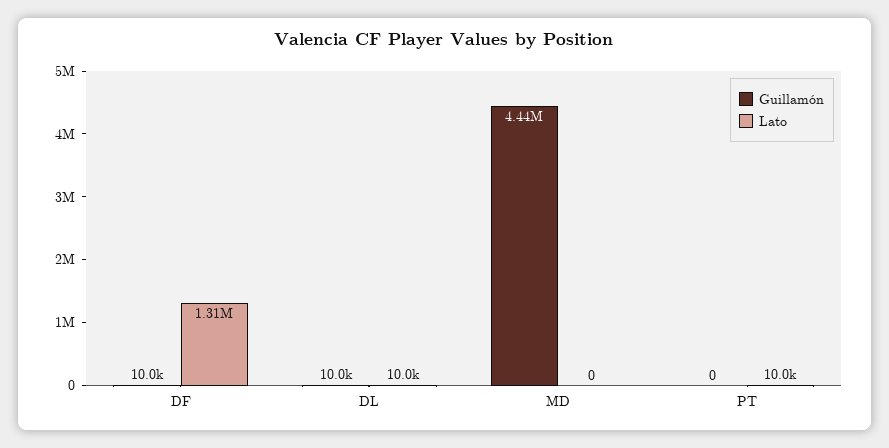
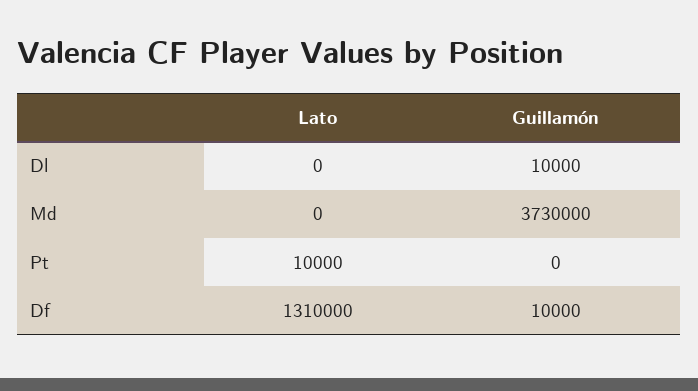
Lato, DL: 10000 -> 0
Guillamón, MD: 4440000 -> 3730000

